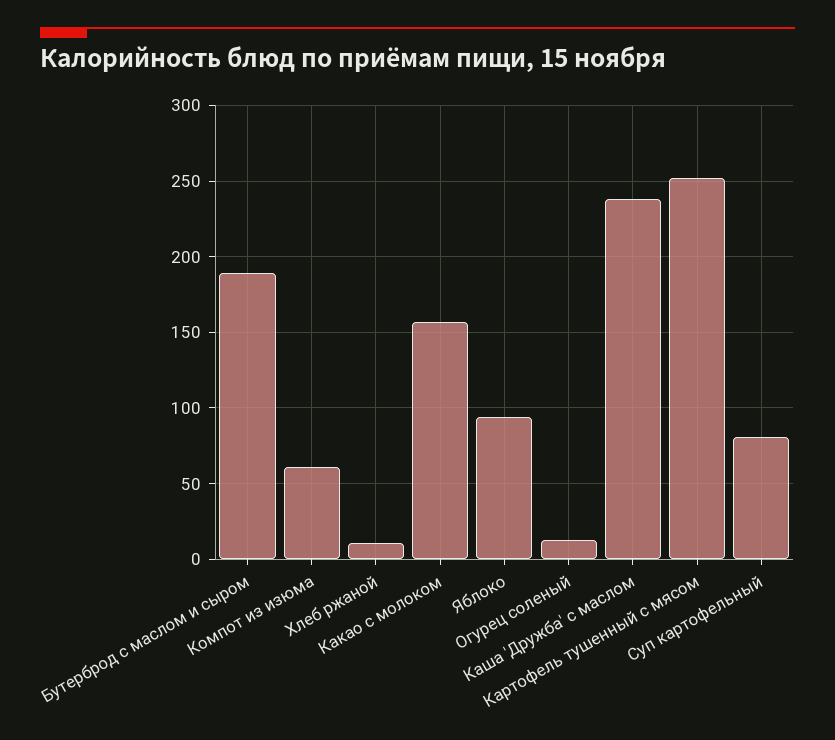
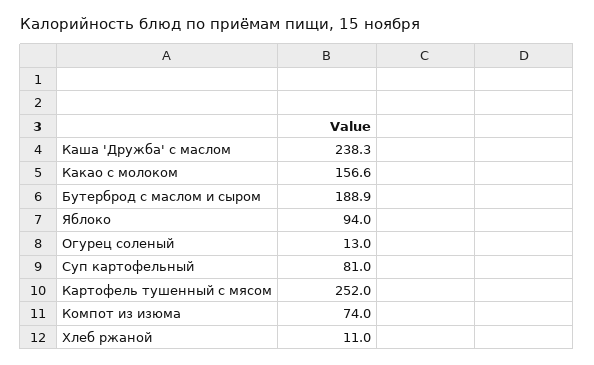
Компот из изюма: 60 -> 74

